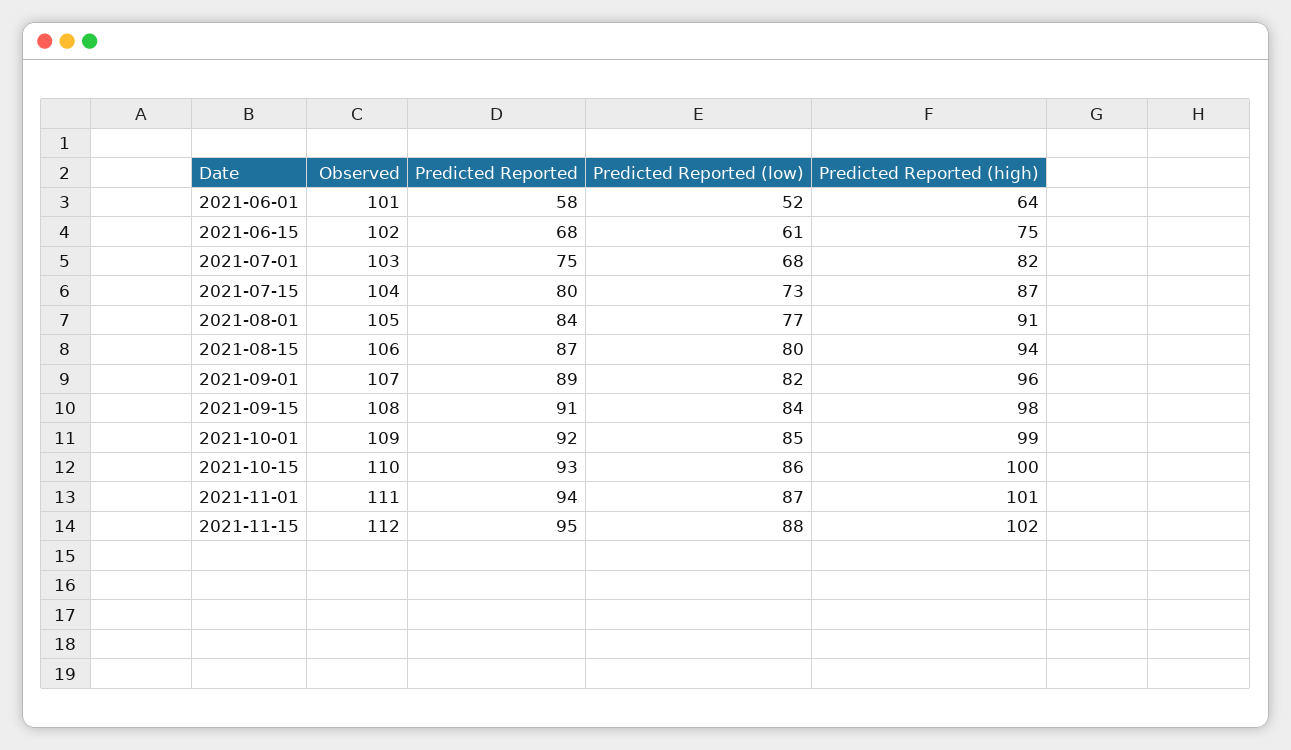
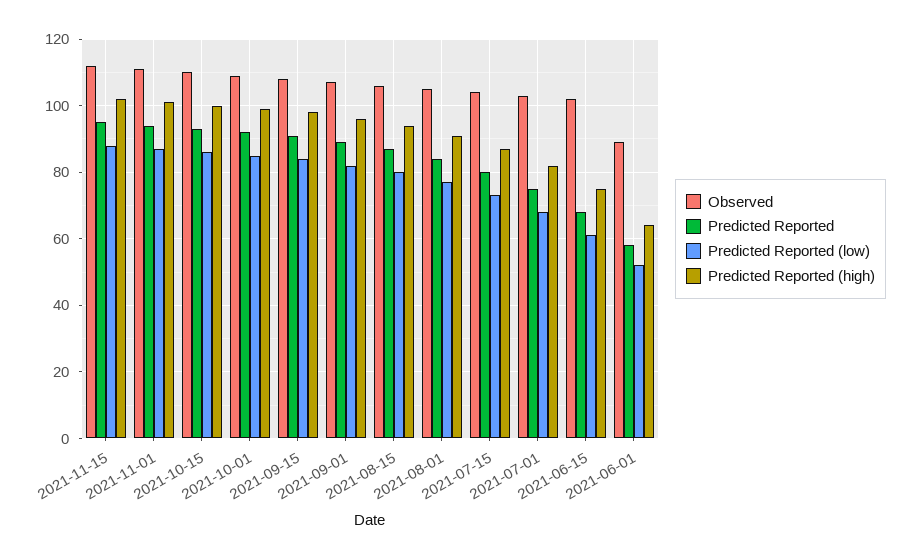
Observed, 2021-06-01: 101 -> 90

